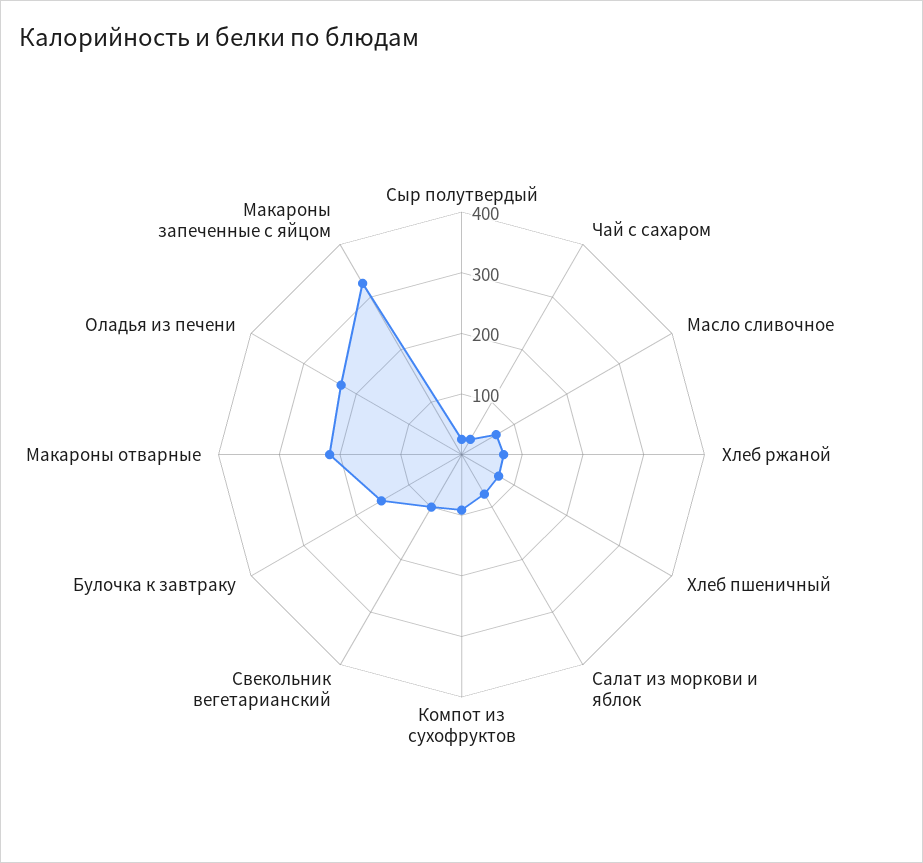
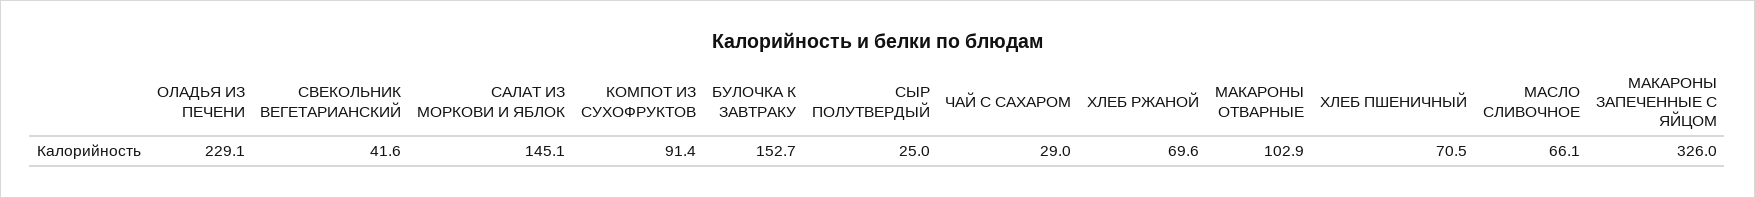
Салат из моркови и яблок: 80 -> 145.1
Свекольник вегетарианский: 100 -> 41.6
Макароны отварные: 220 -> 102.9

